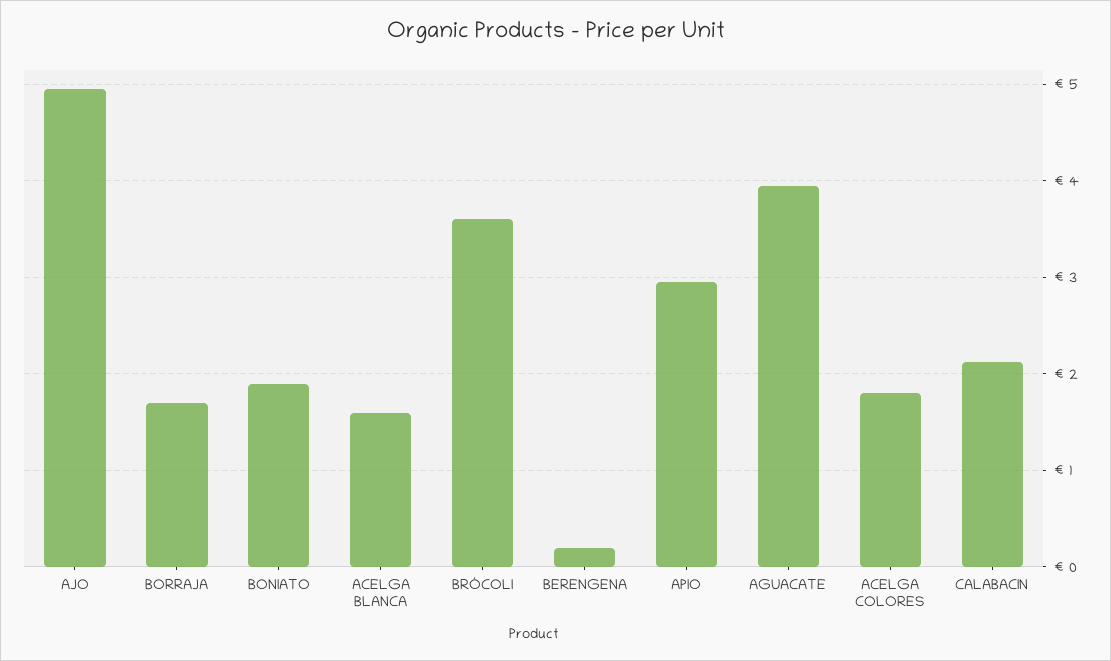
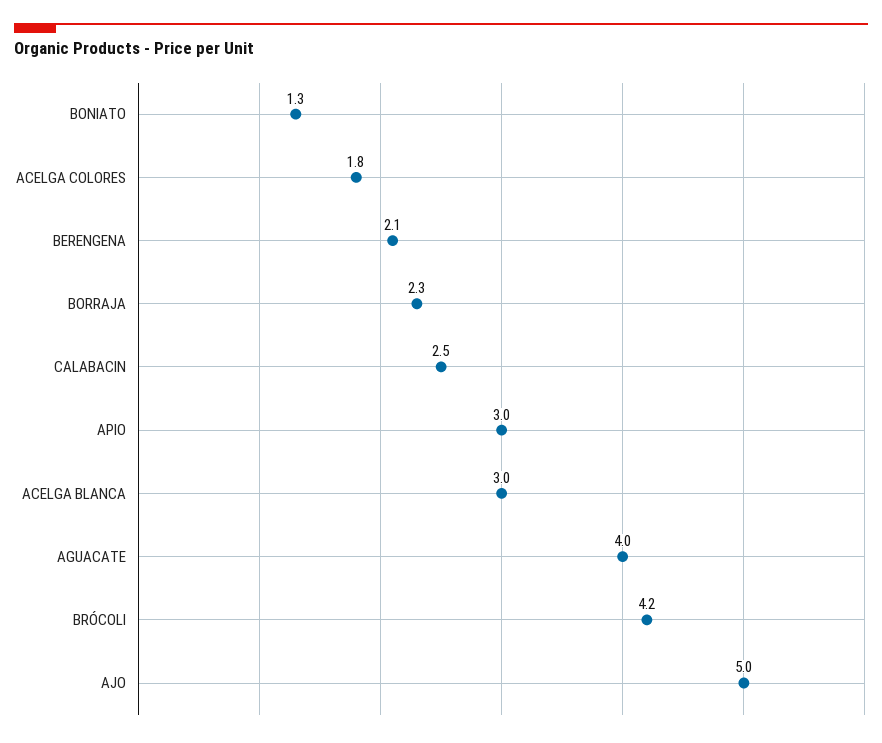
BORRAJA: 1.7 -> 2.3
BONIATO: 1.9 -> 1.3
ACELGA BLANCA: 1.6 -> 3
BRÓCOLI: 3.6 -> 4.2
BERENGENA: 0.2 -> 2.1
CALABACIN: 2.1 -> 2.5

